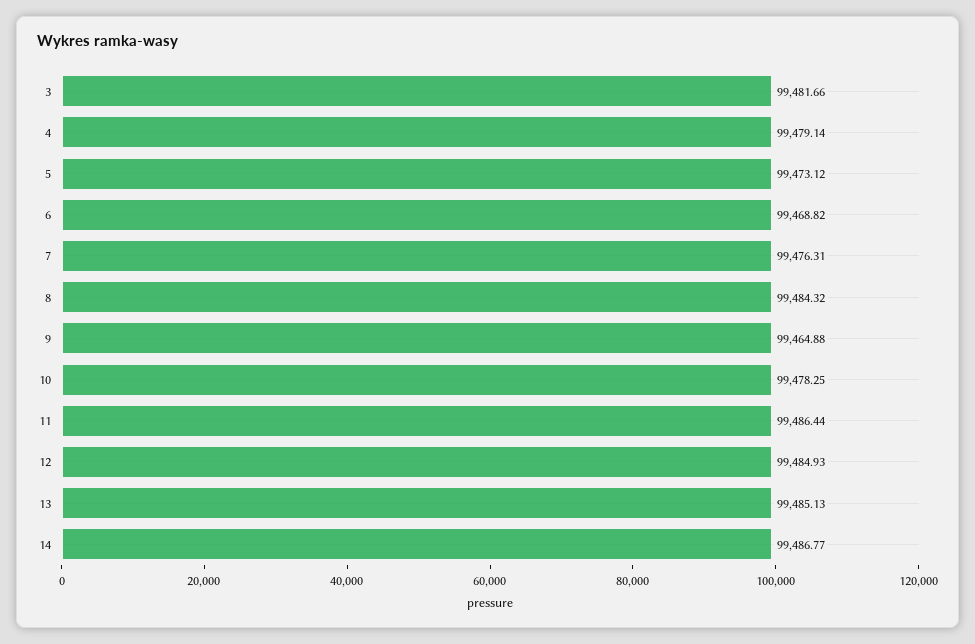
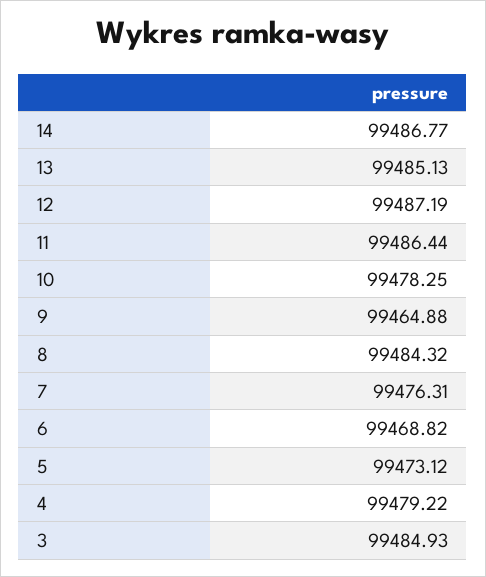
3: 99481.66 -> 99484.93
4: 99479.14 -> 99479.22
12: 99484.93 -> 99487.19

